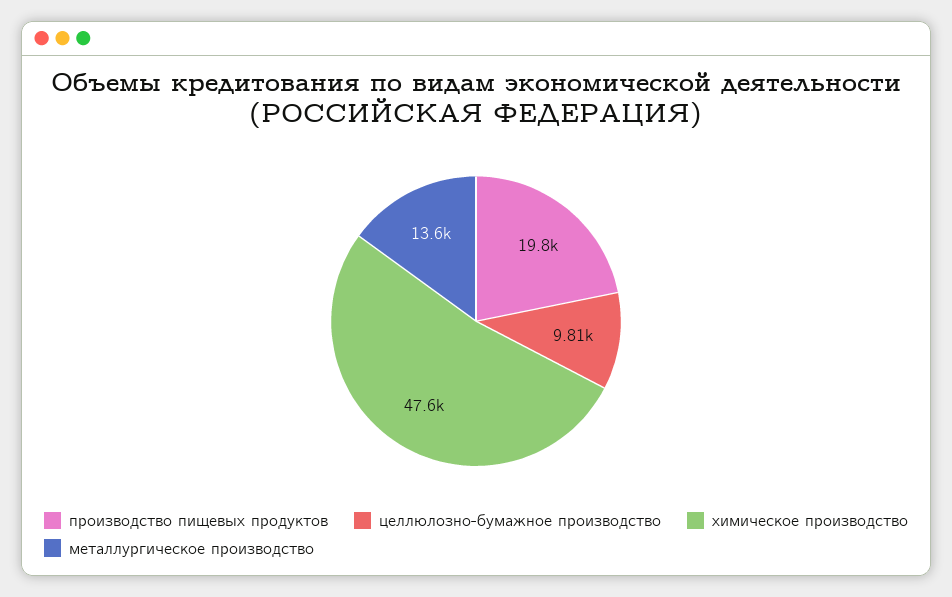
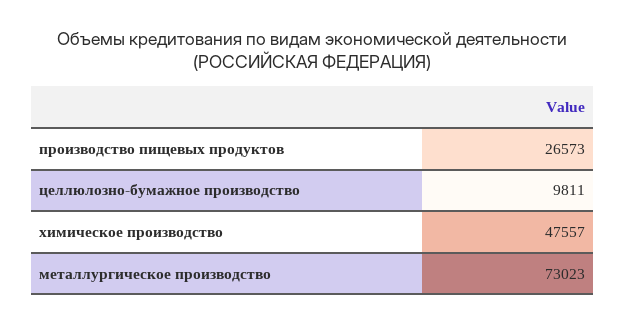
производство пищевых продуктов: 19800 -> 26573
металлургическое производство: 13600 -> 73023

